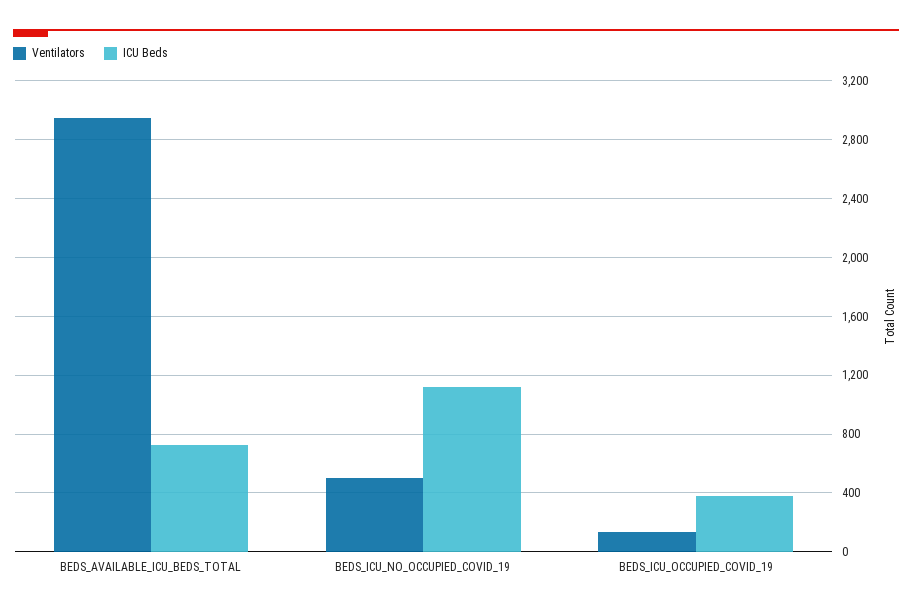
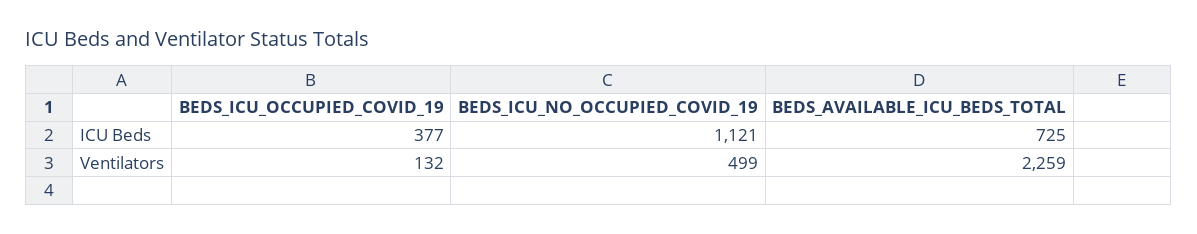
Ventilators, BEDS_AVAILABLE_ICU_BEDS_TOTAL: 2950 -> 2259

